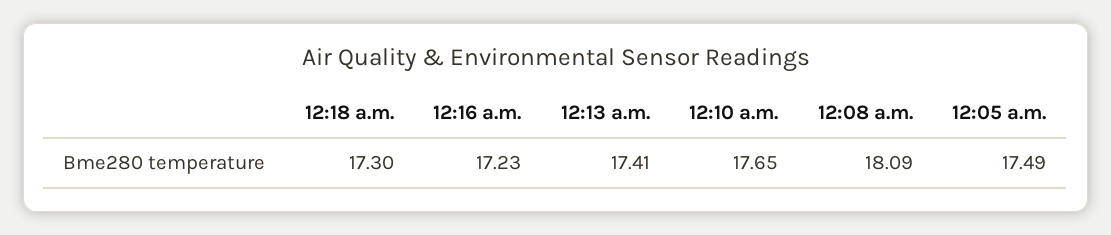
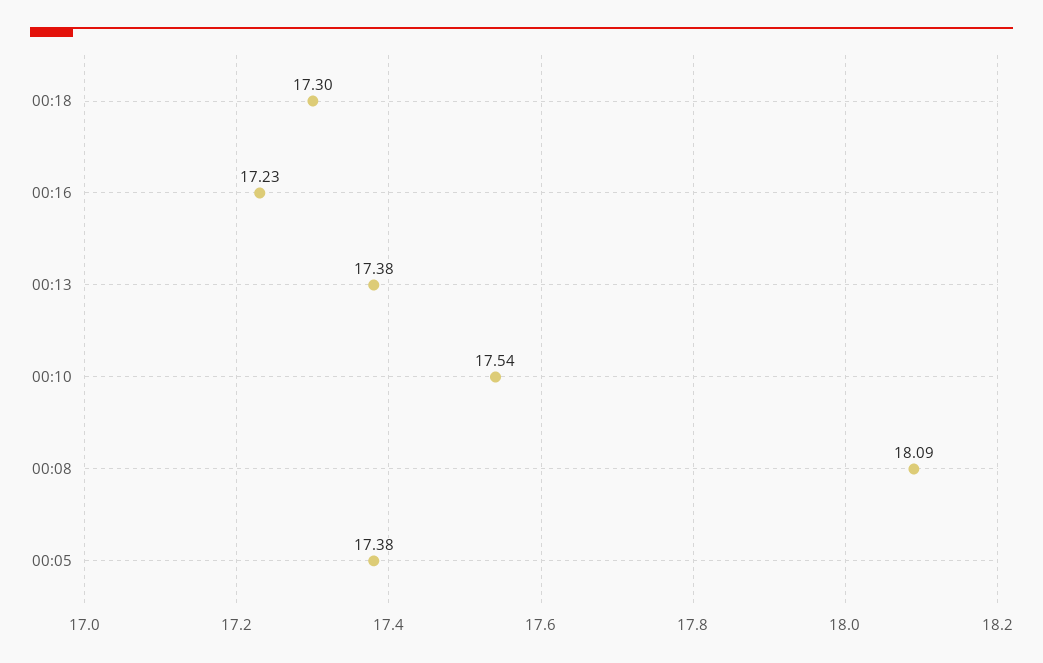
12:13 a.m.: 17.41 -> 17.38
12:10 a.m.: 17.65 -> 17.54
12:05 a.m.: 17.49 -> 17.38

